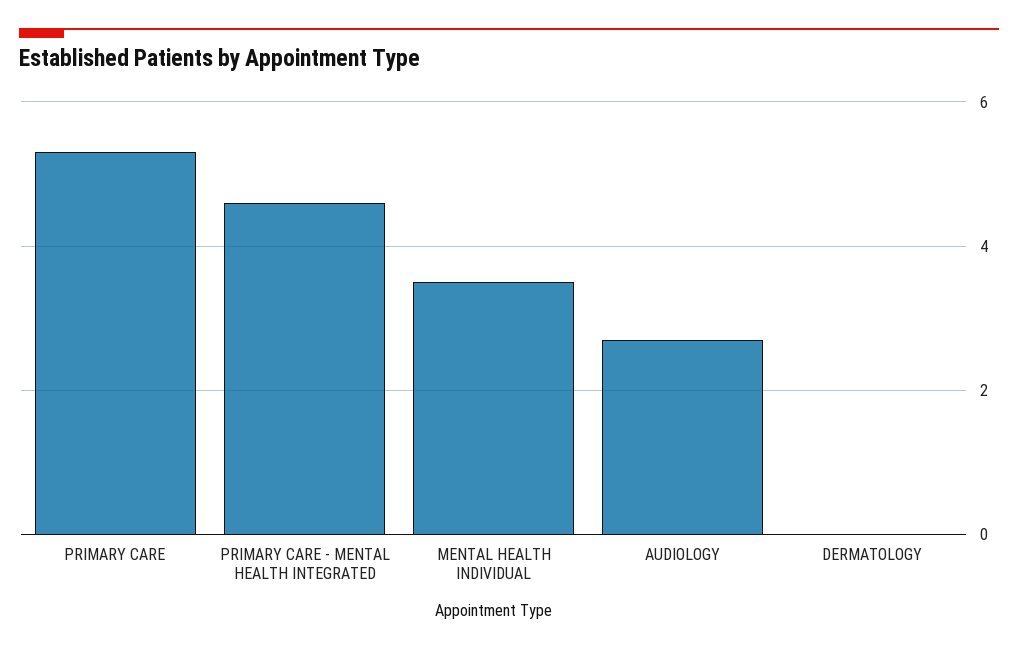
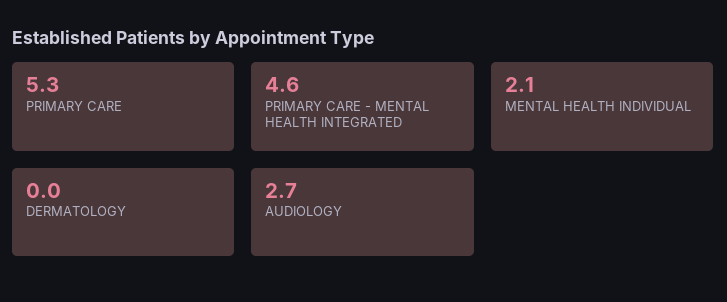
MENTAL HEALTH INDIVIDUAL: 3.5 -> 2.1

